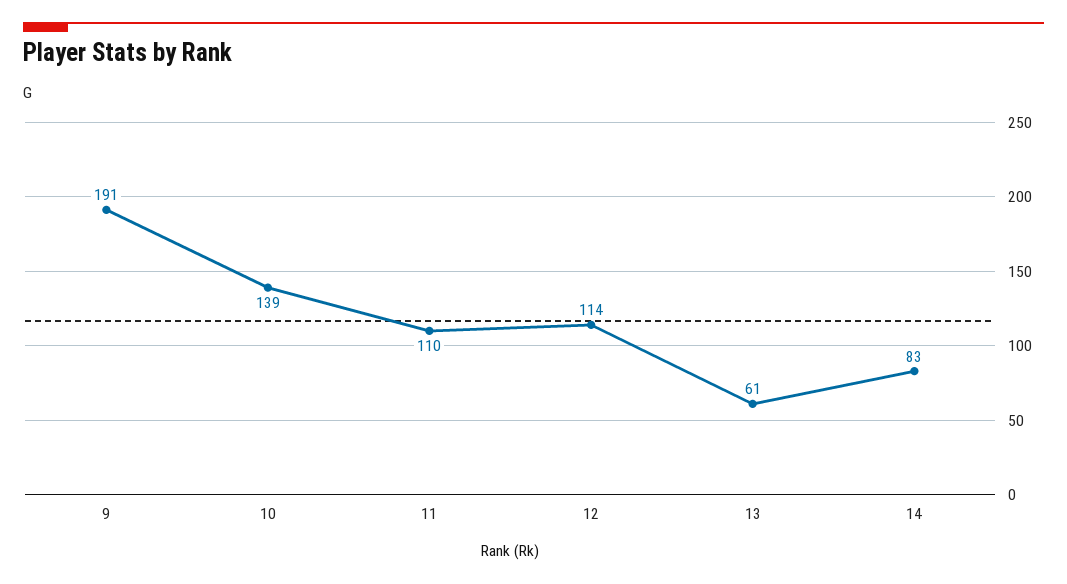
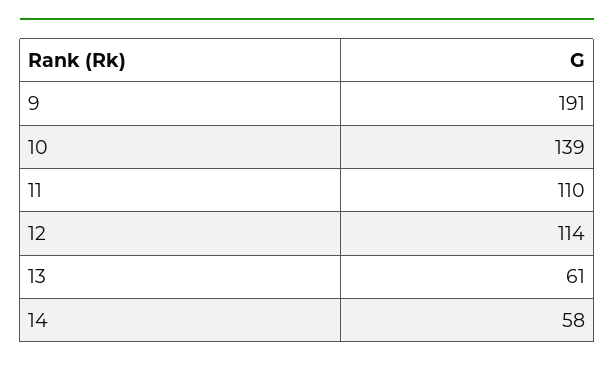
14: 83 -> 58

